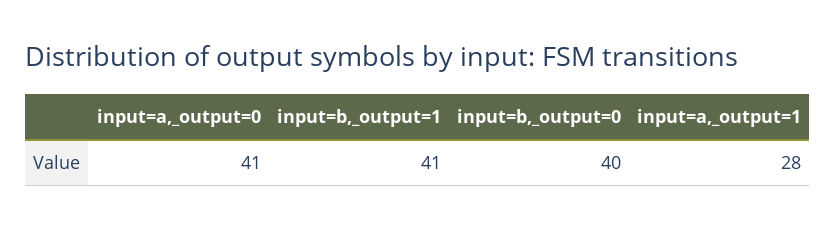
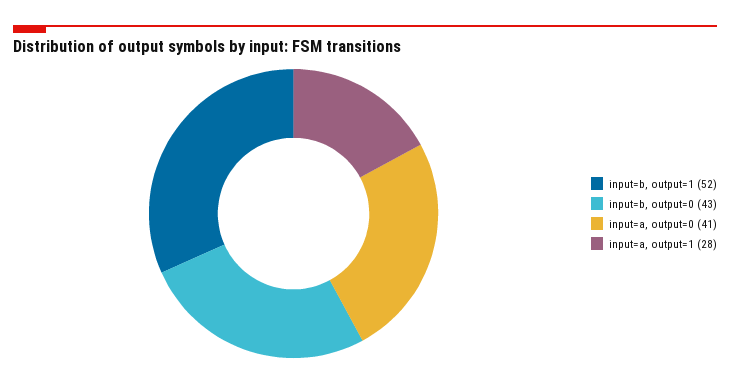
input=b,_output=1: 41 -> 52
input=b,_output=0: 40 -> 43

